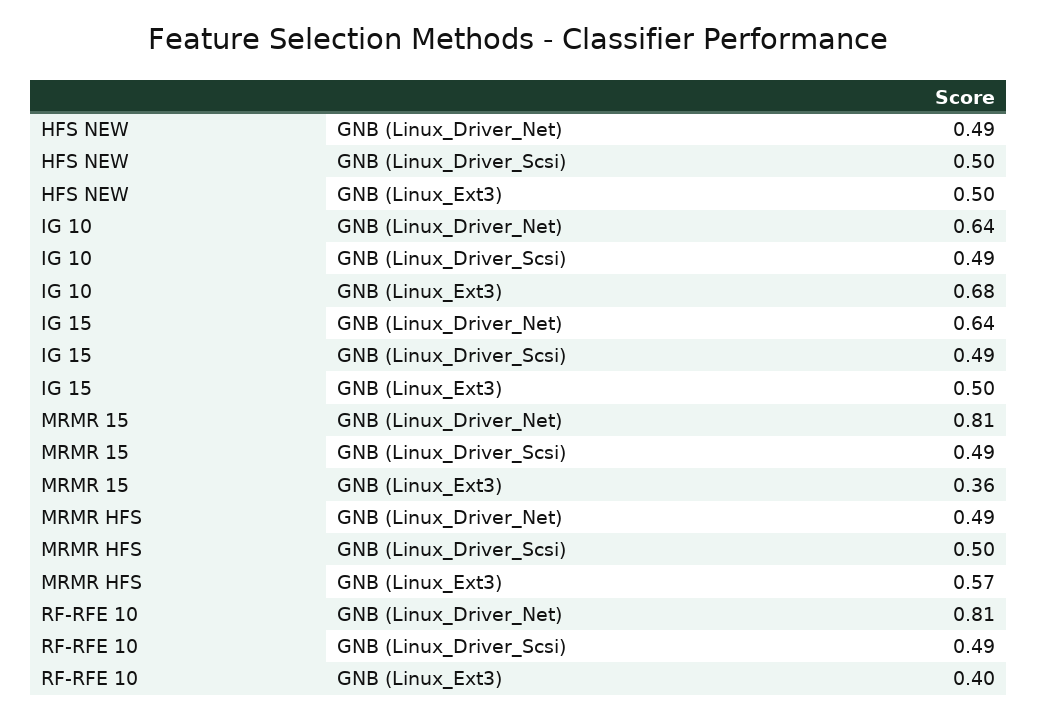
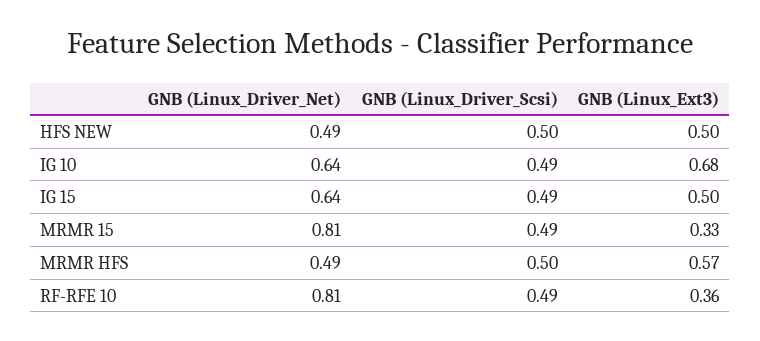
MRMR 15, GNB (Linux_Ext3): 0.36 -> 0.33
RF-RFE 10, GNB (Linux_Ext3): 0.4 -> 0.36

